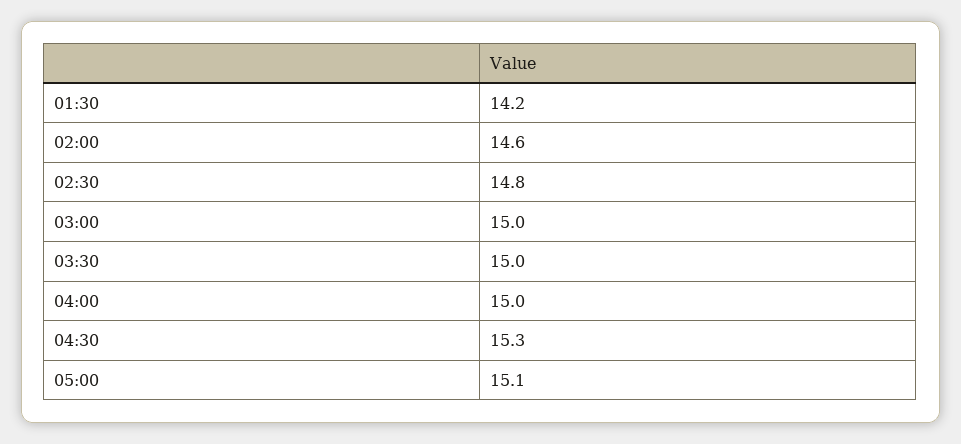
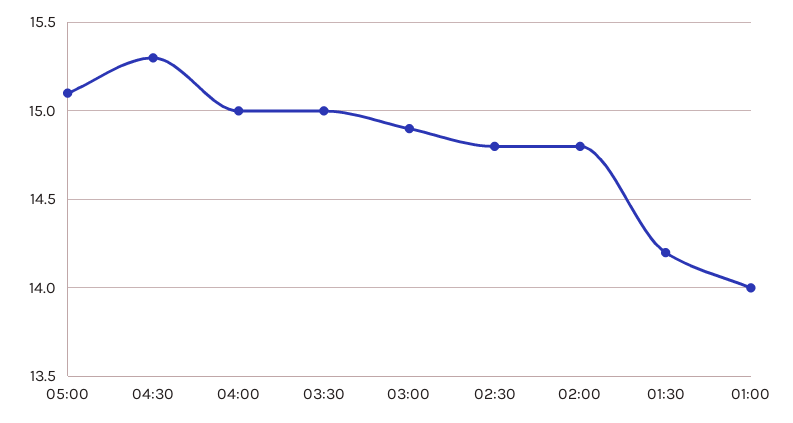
02:00: 14.6 -> 14.8
03:00: 15 -> 14.9
01:00: none -> 14

